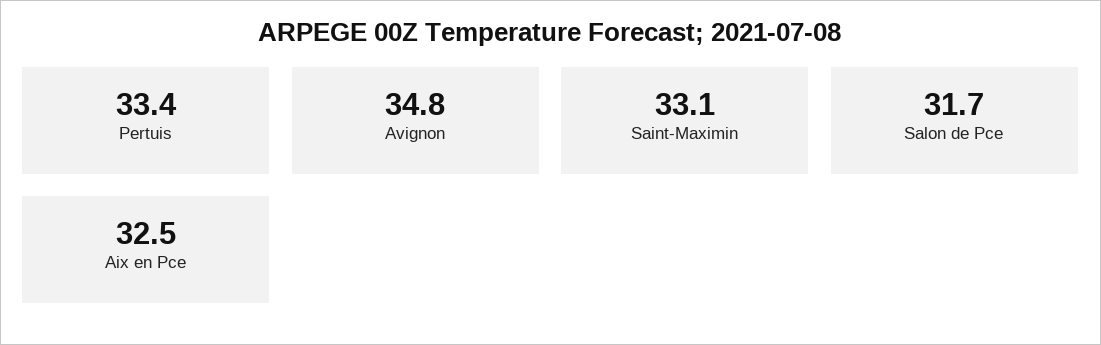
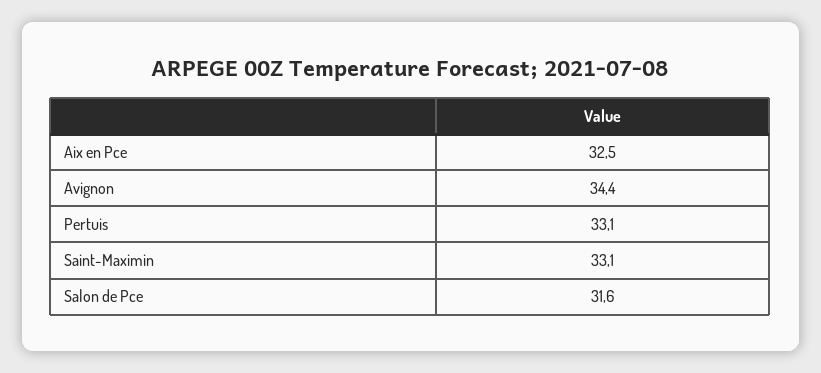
Pertuis: 33.4 -> 33.1
Avignon: 34.8 -> 34.4
Salon de Pce: 31.7 -> 31.6

